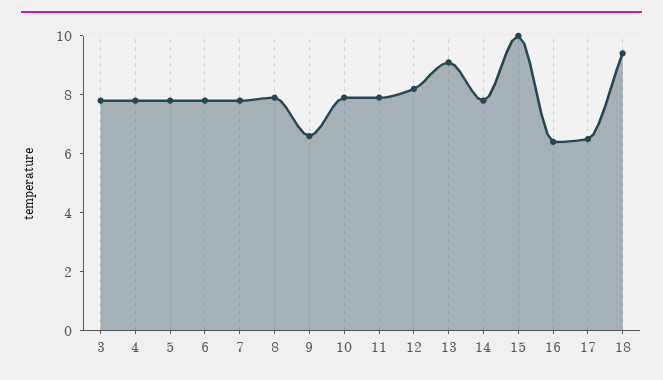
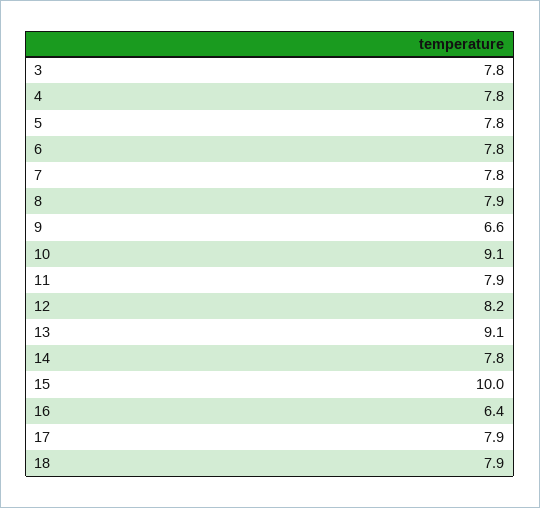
10: 8 -> 9.1
17: 6.5 -> 7.9
18: 9.5 -> 7.9

